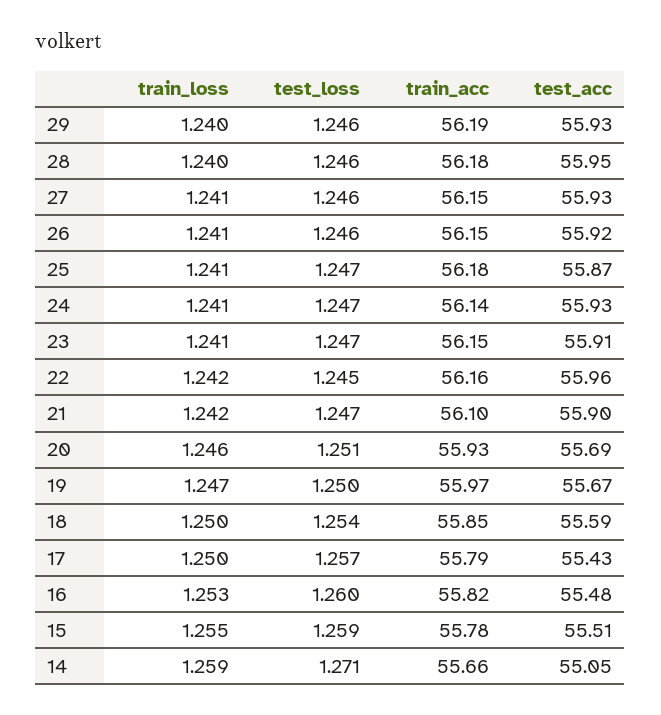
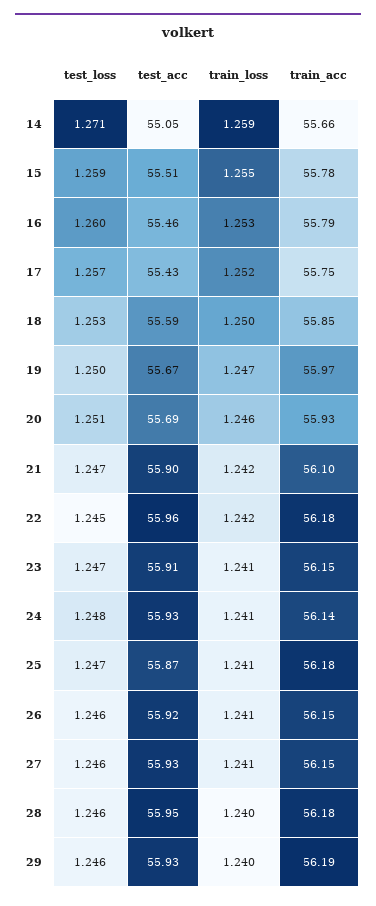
test_loss, 24: 1.247 -> 1.248
train_acc, 22: 56.16 -> 56.18
test_loss, 18: 1.254 -> 1.253
train_loss, 17: 1.25 -> 1.252
train_acc, 17: 55.79 -> 55.75
train_acc, 16: 55.82 -> 55.79
test_acc, 16: 55.48 -> 55.46

